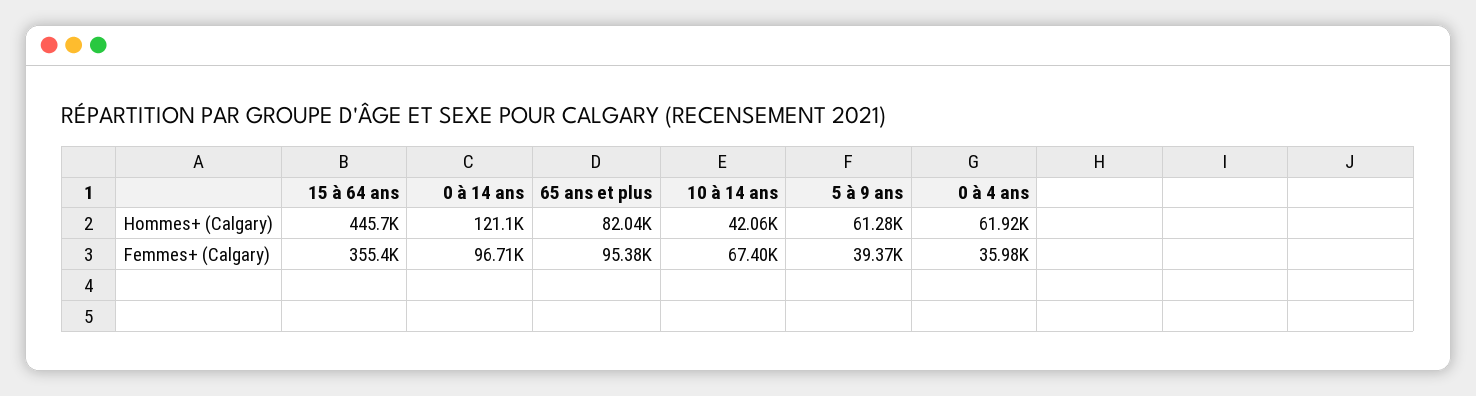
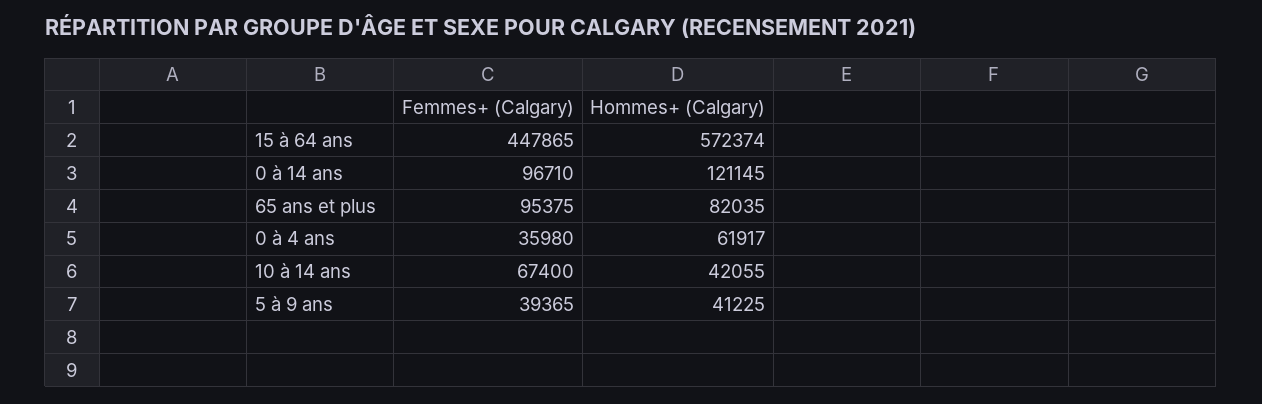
15 à 64 ans, Hommes+ (Calgary): 445700 -> 572374
5 à 9 ans, Hommes+ (Calgary): 61280 -> 41225
15 à 64 ans, Femmes+ (Calgary): 355400 -> 447865

